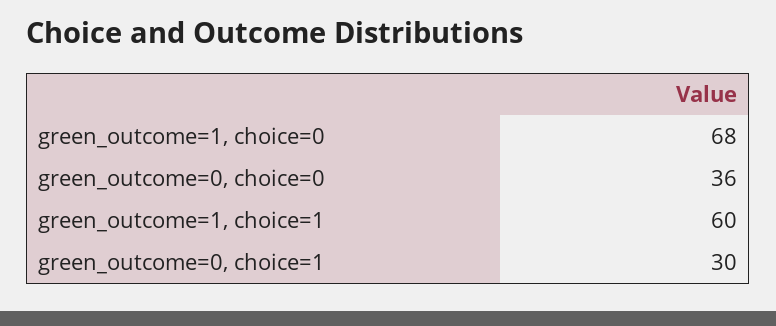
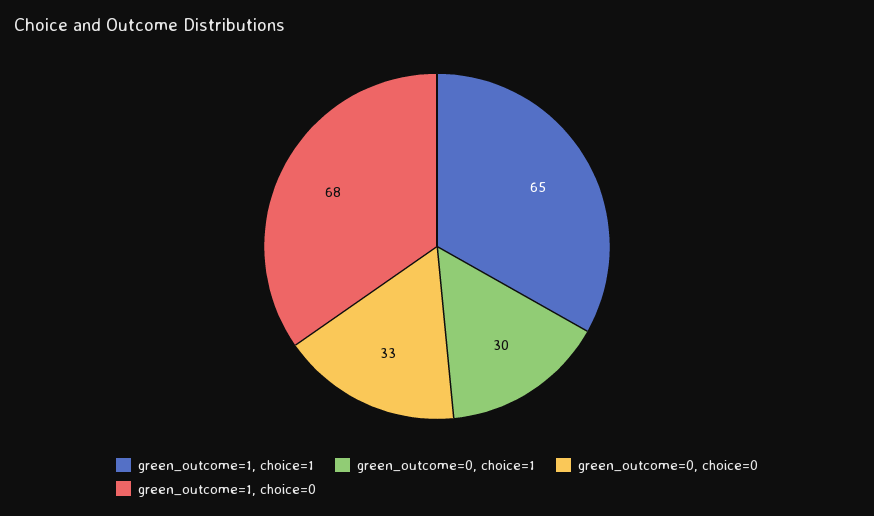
green_outcome=0, choice=0: 36 -> 33
green_outcome=1, choice=1: 60 -> 65

